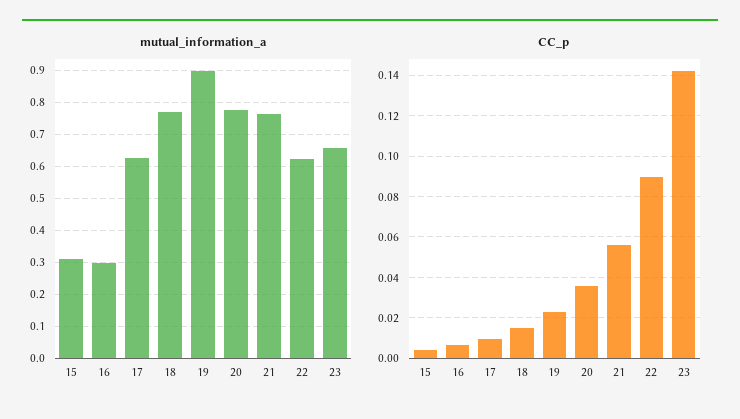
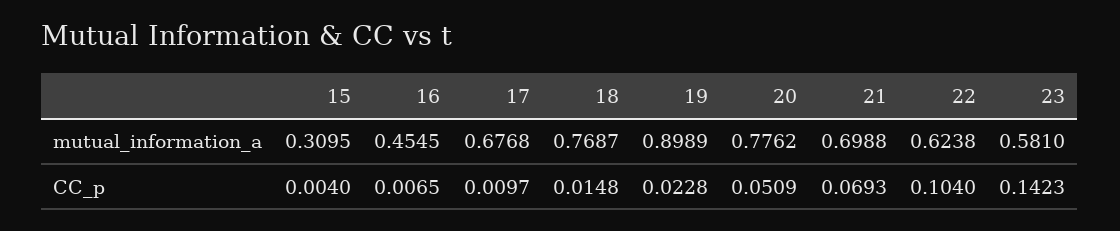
mutual_information_a, 16: 0.3 -> 0.4545
mutual_information_a, 17: 0.62 -> 0.6768
mutual_information_a, 21: 0.76 -> 0.6988
mutual_information_a, 23: 0.66 -> 0.581
CC_p, 20: 0.035 -> 0.0509
CC_p, 21: 0.055 -> 0.0693
CC_p, 22: 0.09 -> 0.104

